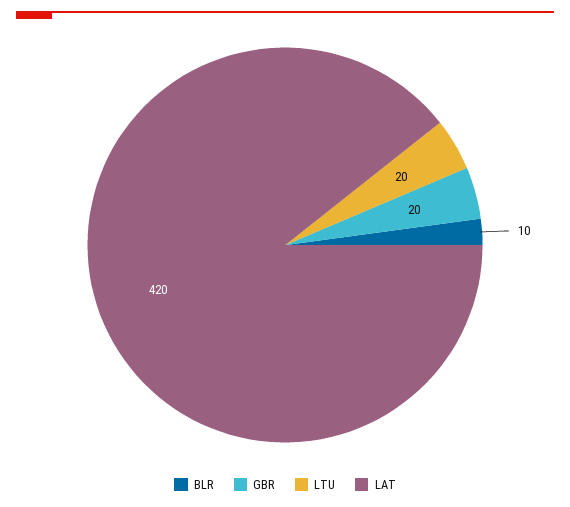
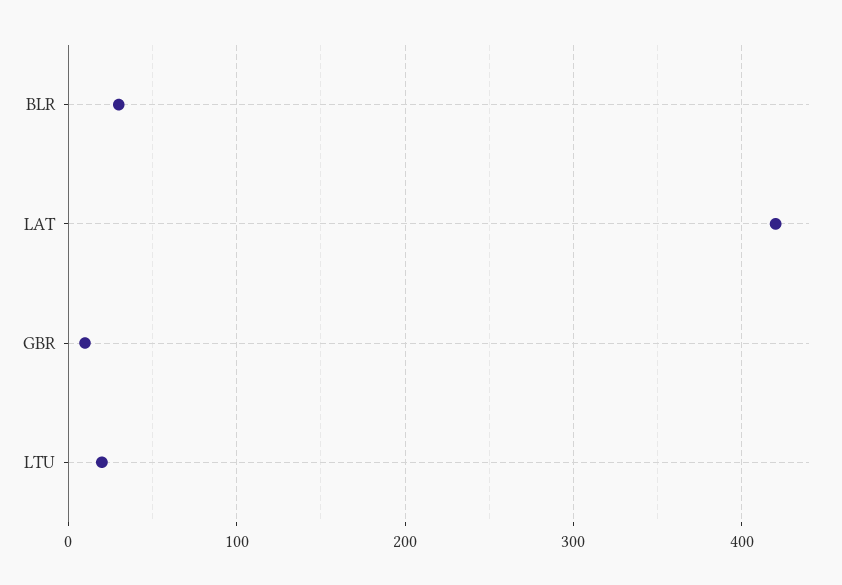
BLR: 10 -> 30
GBR: 20 -> 10

